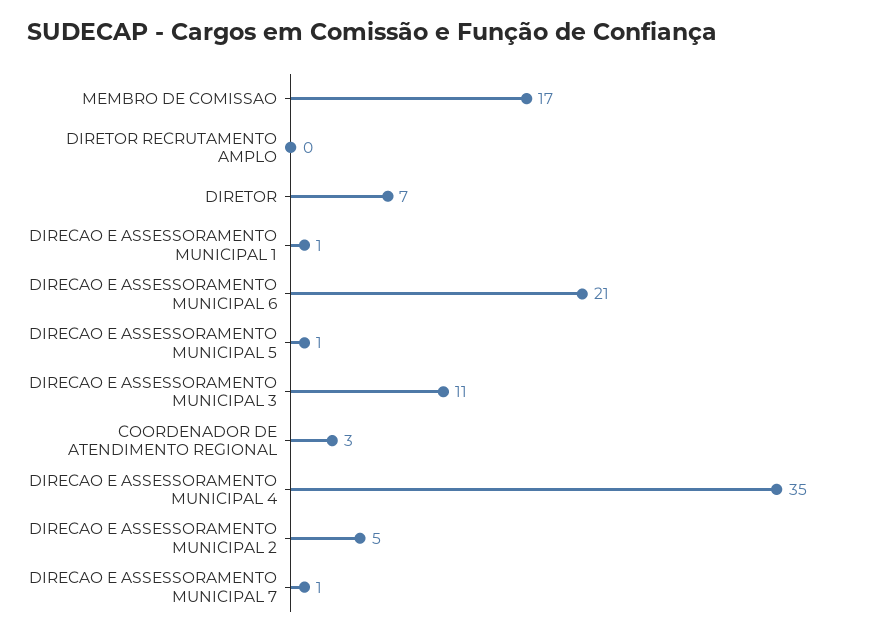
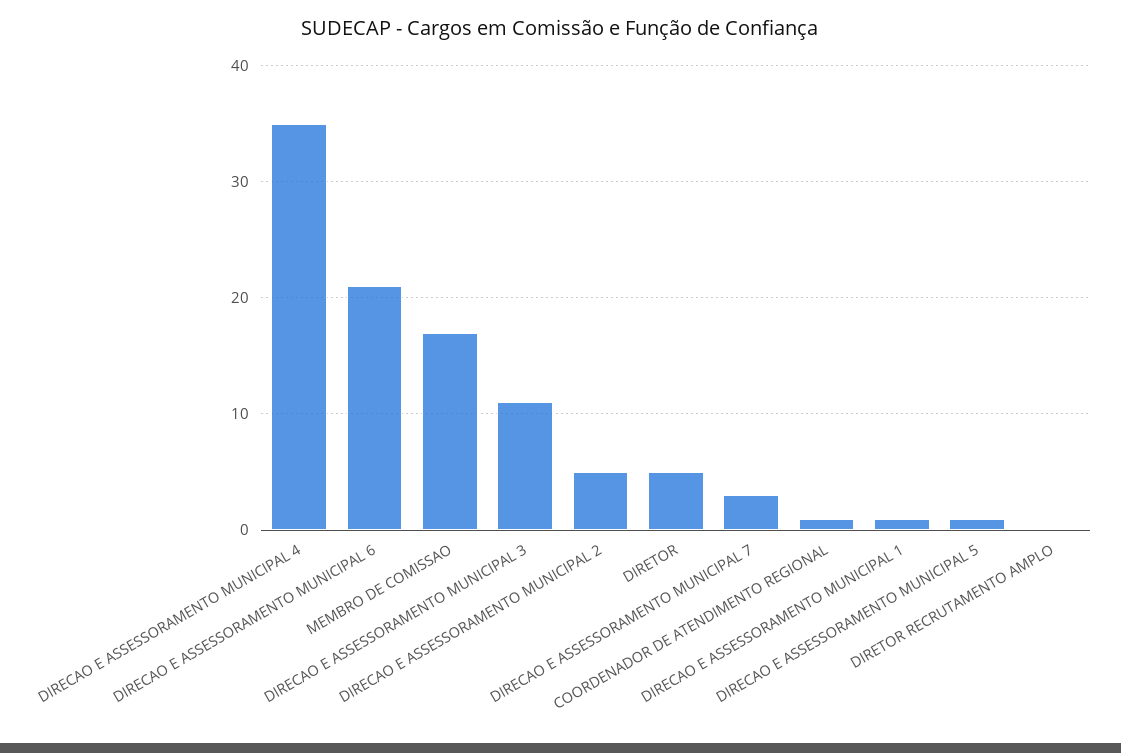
DIRETOR: 7 -> 5
COORDENADOR DE ATENDIMENTO REGIONAL: 3 -> 1
DIRECAO E ASSESSORAMENTO MUNICIPAL 7: 1 -> 3

